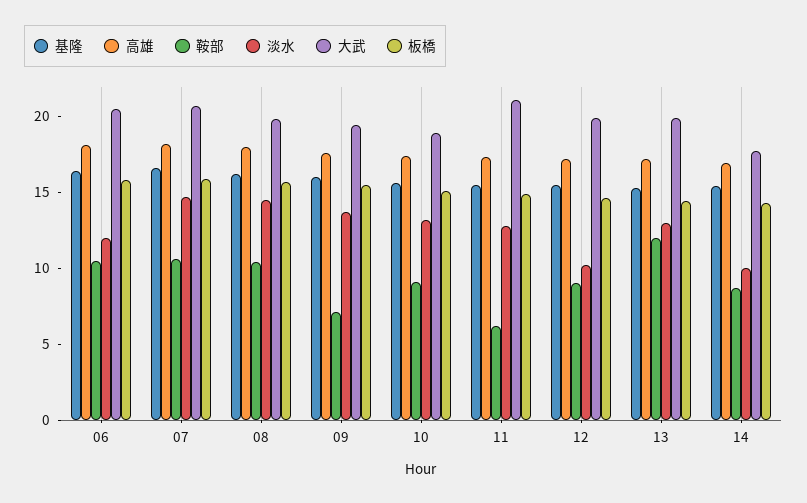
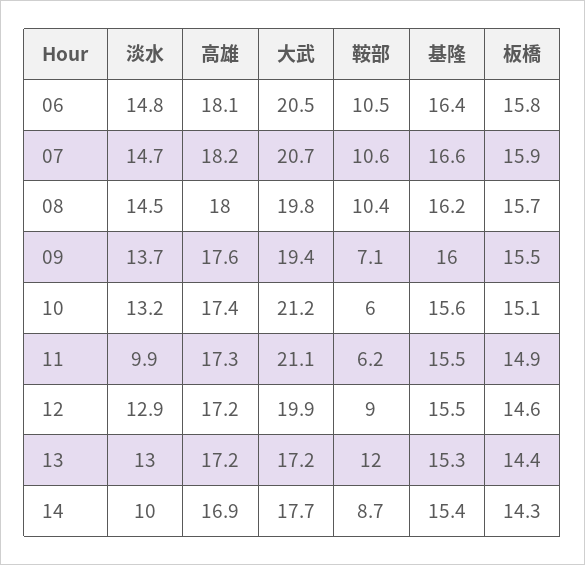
淡水, 06: 12 -> 14.8
鞍部, 10: 9 -> 6
大武, 10: 19 -> 21.2
淡水, 11: 13 -> 9.9
淡水, 12: 10 -> 12.9
大武, 13: 20 -> 17.2

